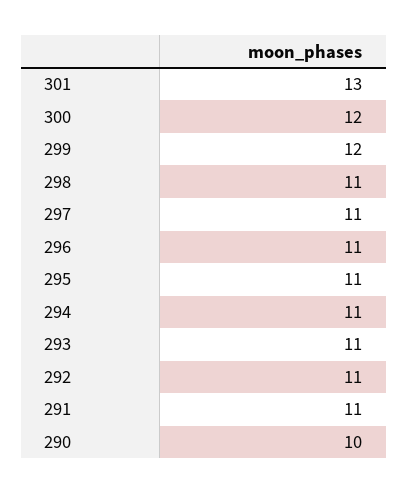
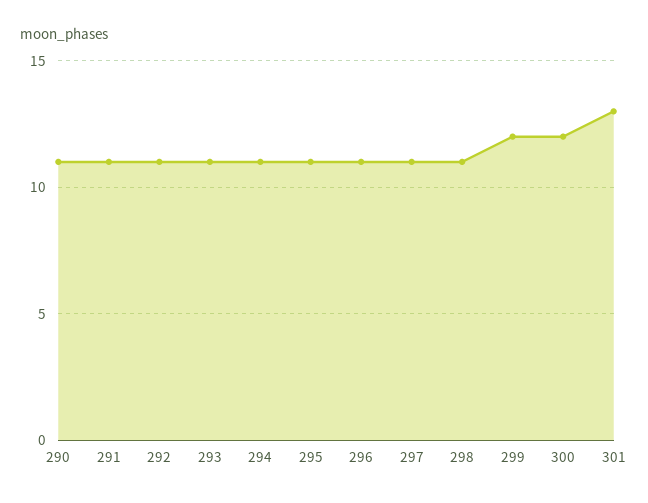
290: 10 -> 11

